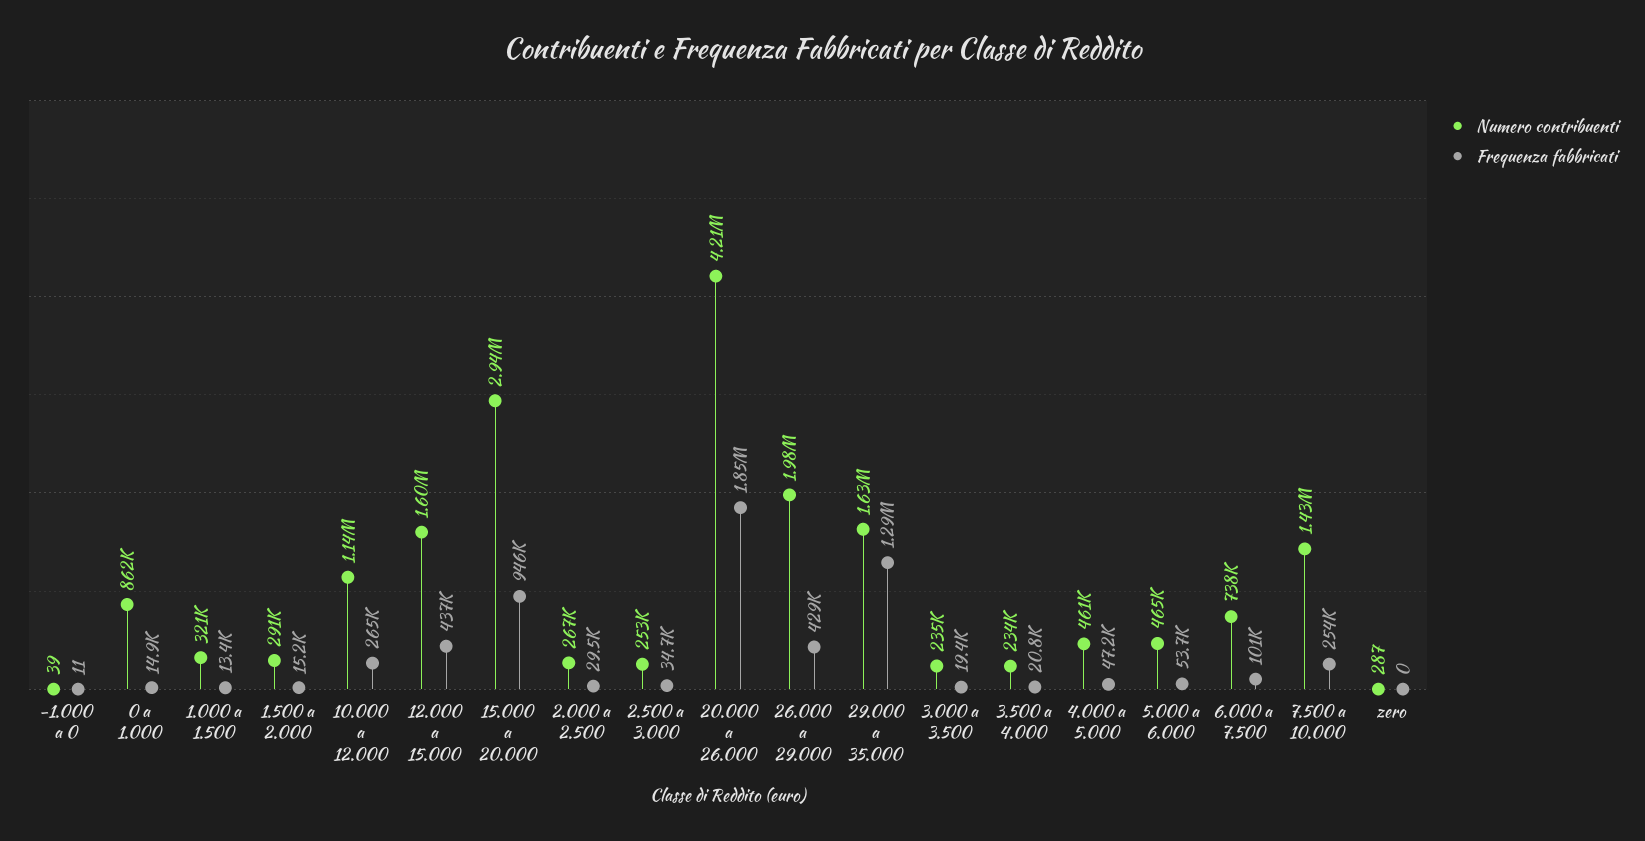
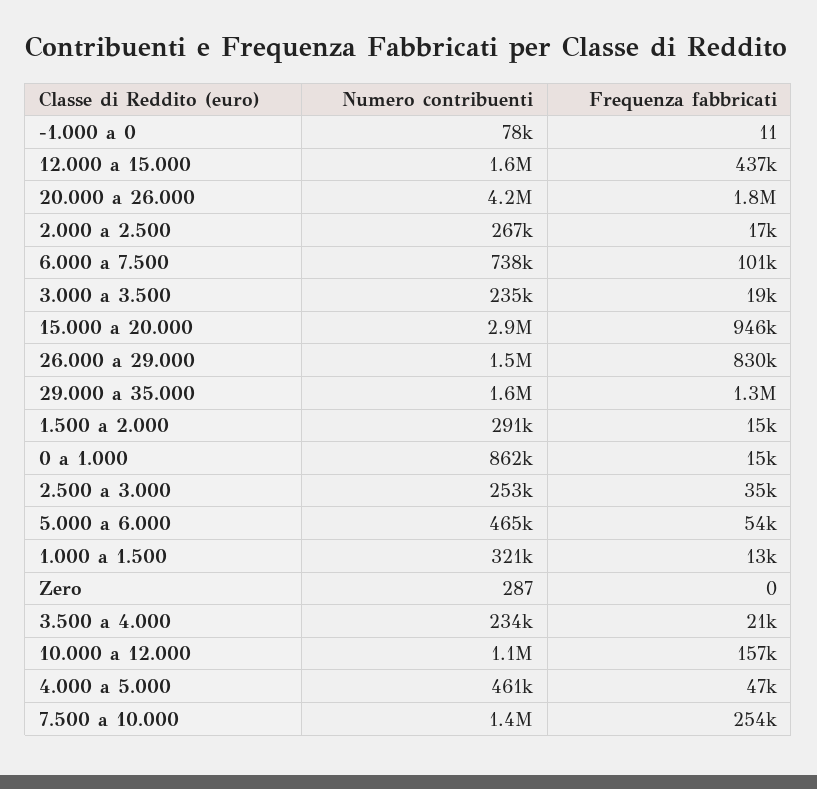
Numero contribuenti, -1.000 a 0: 39 -> 78000
Frequenza fabbricati, 10.000 a 12.000: 265000 -> 157000
Frequenza fabbricati, 2.000 a 2.500: 29500 -> 17000
Numero contribuenti, 26.000 a 29.000: 1980000 -> 1500000
Frequenza fabbricati, 26.000 a 29.000: 429000 -> 830000

